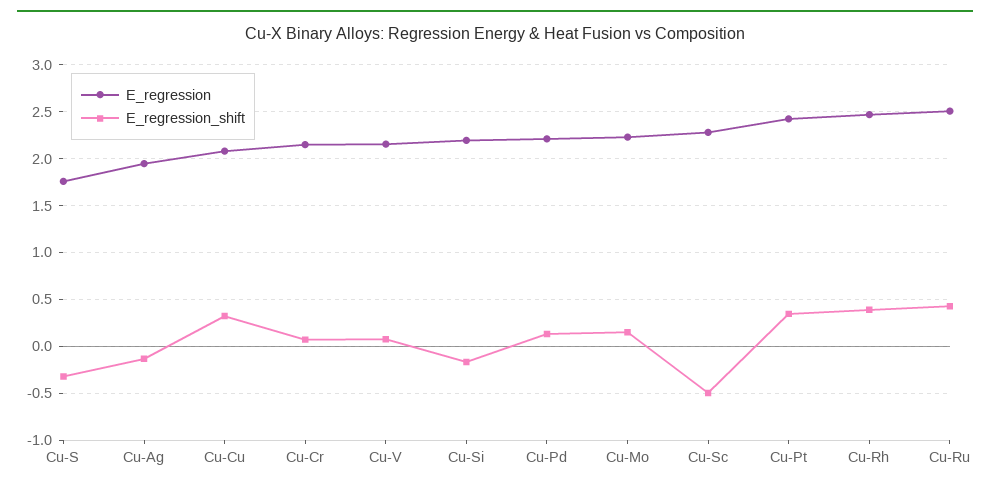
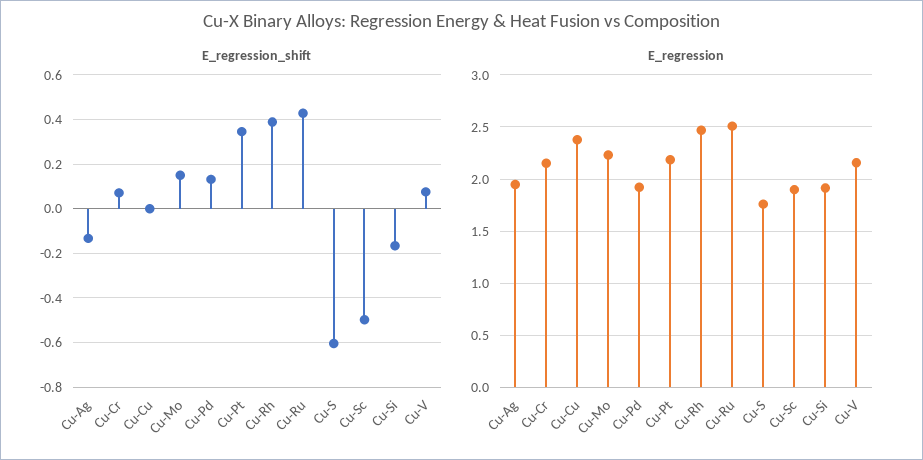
E_regression_shift, Cu-S: -0.3 -> -0.6
E_regression, Cu-Cu: 2.1 -> 2.4
E_regression_shift, Cu-Cu: 0.3 -> 0
E_regression, Cu-Si: 2.2 -> 1.9
E_regression, Cu-Pd: 2.2 -> 1.9
E_regression, Cu-Sc: 2.3 -> 1.9
E_regression, Cu-Pt: 2.4 -> 2.2

